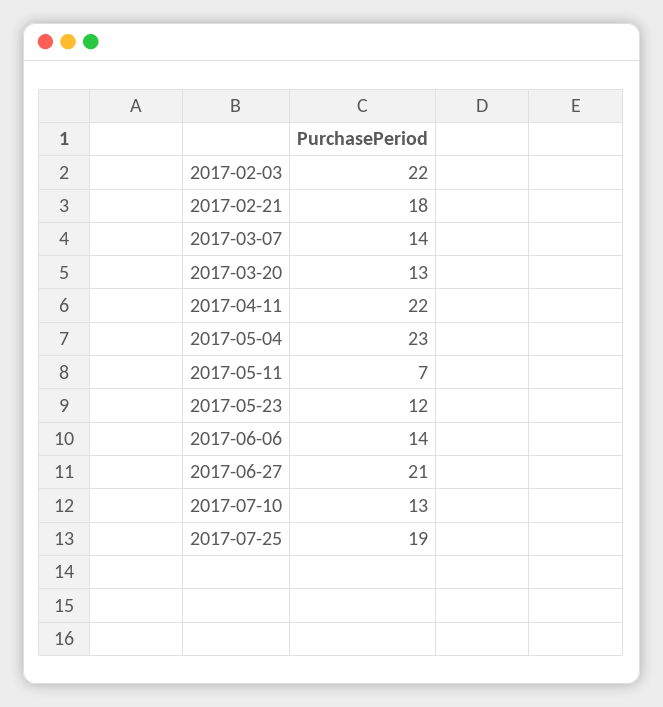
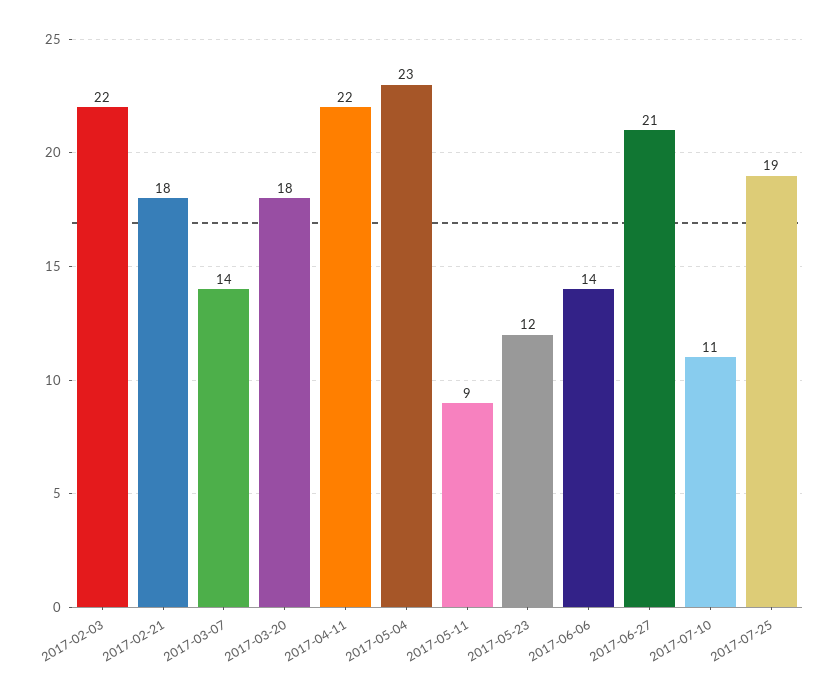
2017-03-20: 13 -> 18
2017-05-11: 7 -> 9
2017-07-10: 13 -> 11

